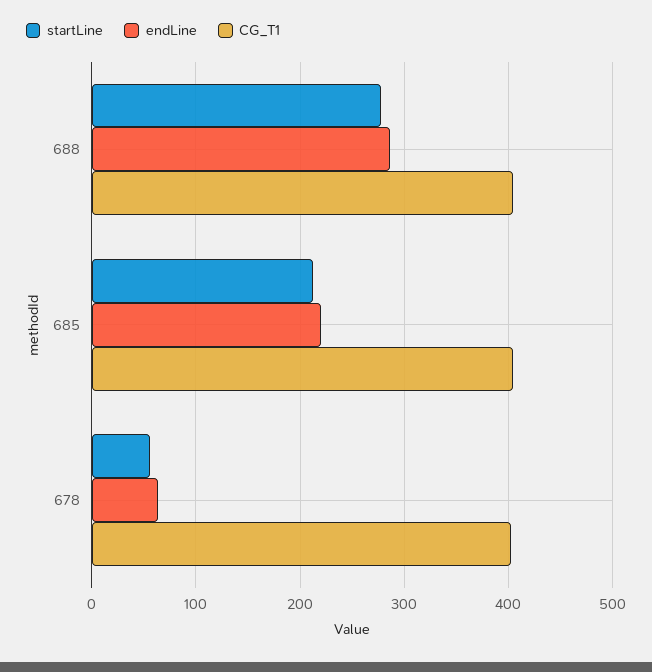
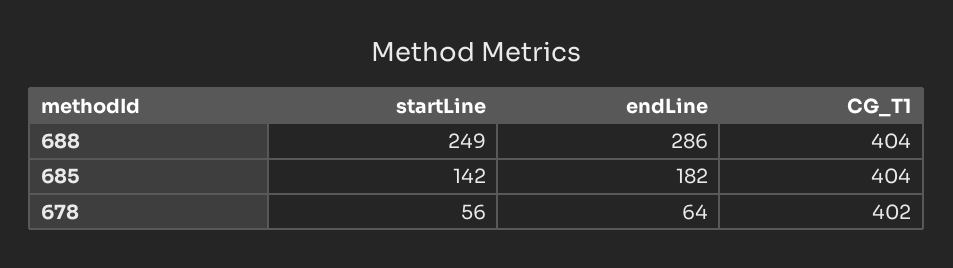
startLine, 688: 280 -> 249
startLine, 685: 210 -> 142
endLine, 685: 220 -> 182

